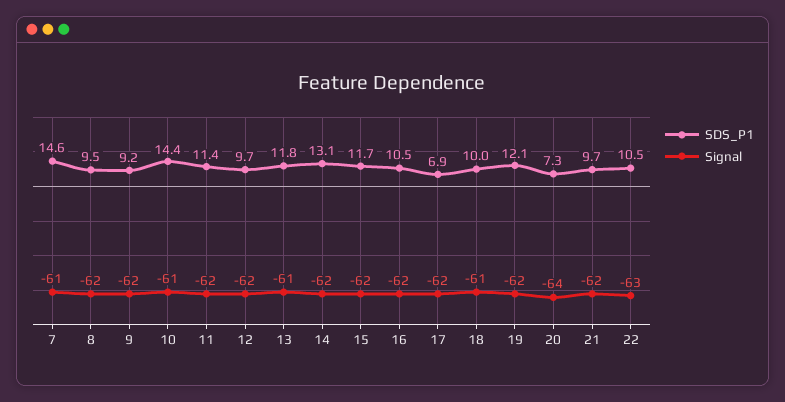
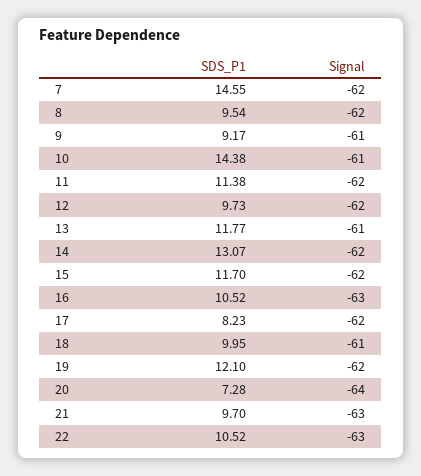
Signal, 7: -61 -> -62
Signal, 9: -62 -> -61
Signal, 16: -62 -> -63
SDS_P1, 17: 6.9 -> 8.23
Signal, 21: -62 -> -63

